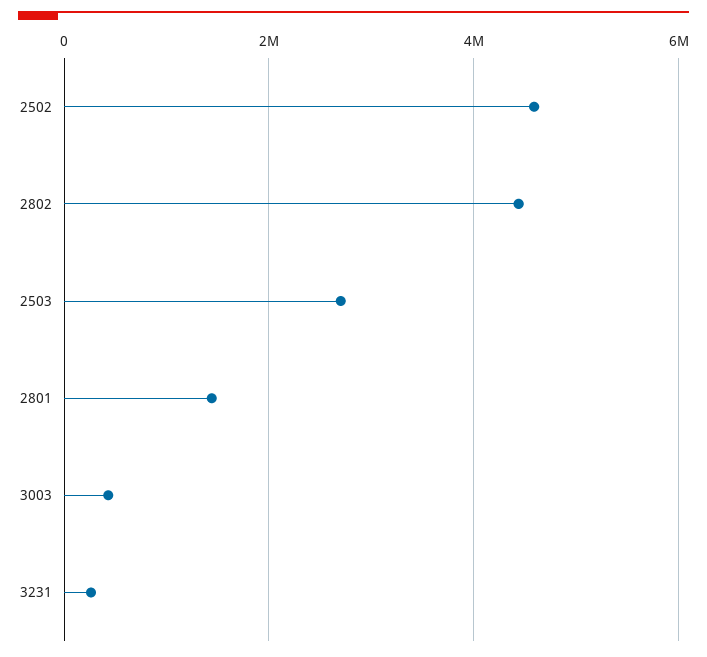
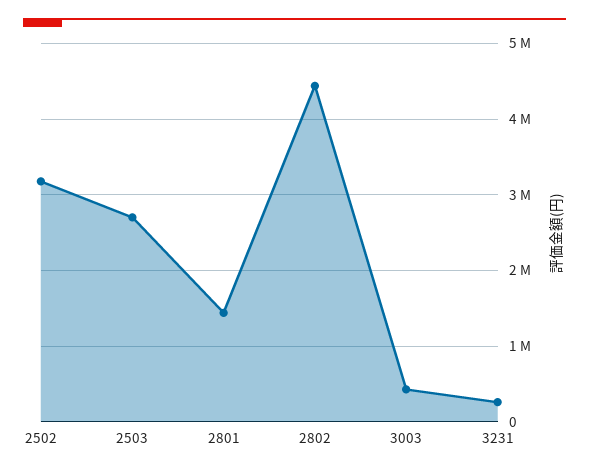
2502: 4600000 -> 3200000

